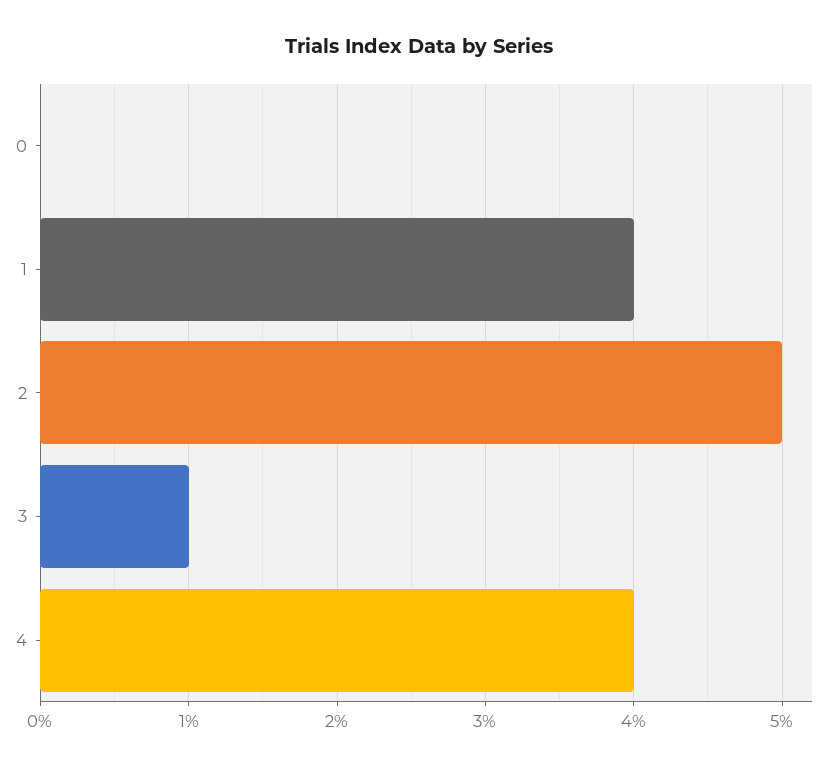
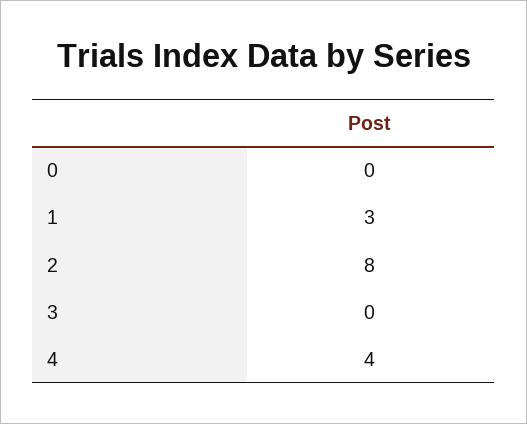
1: 4 -> 3
2: 5 -> 8
3: 1 -> 0

